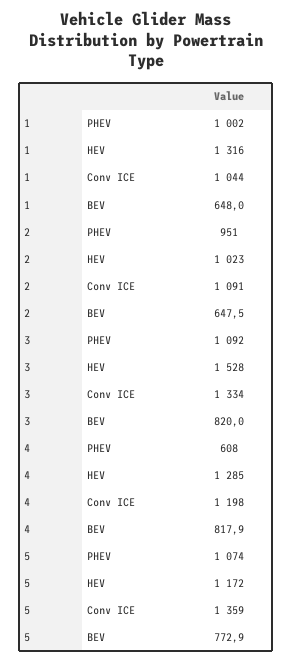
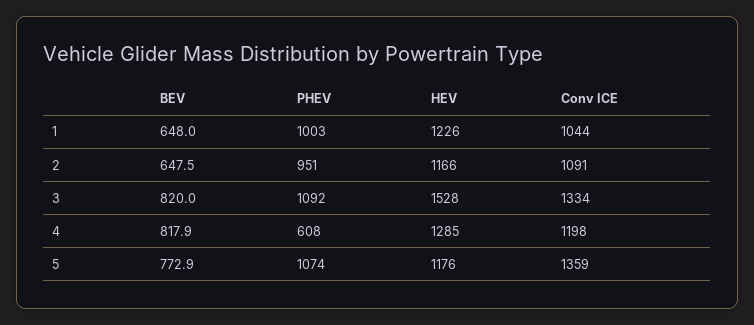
1, PHEV: 1002 -> 1003
1, HEV: 1316 -> 1226
2, HEV: 1023 -> 1166
5, HEV: 1172 -> 1176

